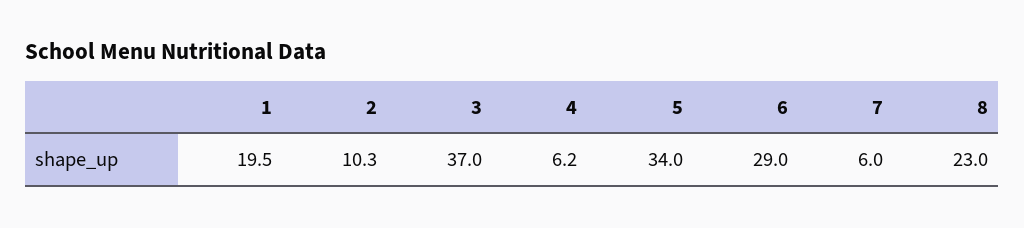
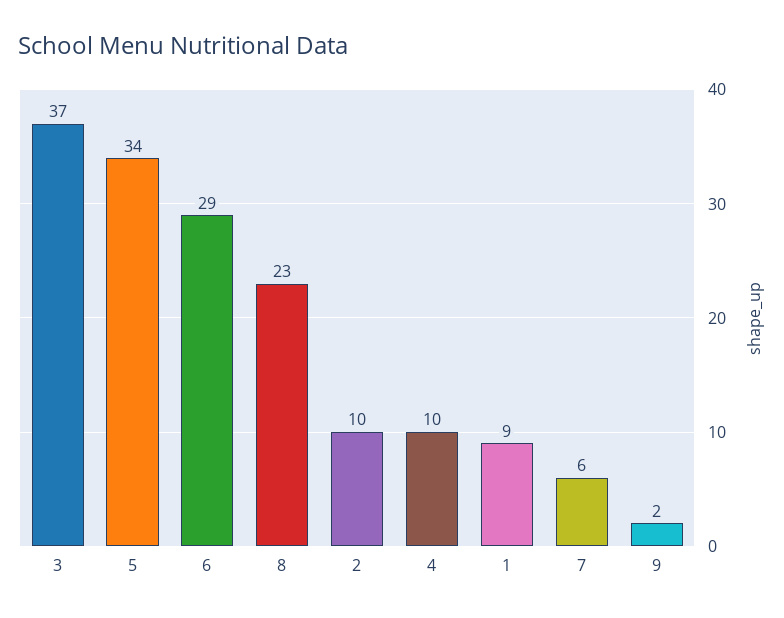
1: 19.5 -> 9
4: 6.2 -> 10
9: none -> 2

